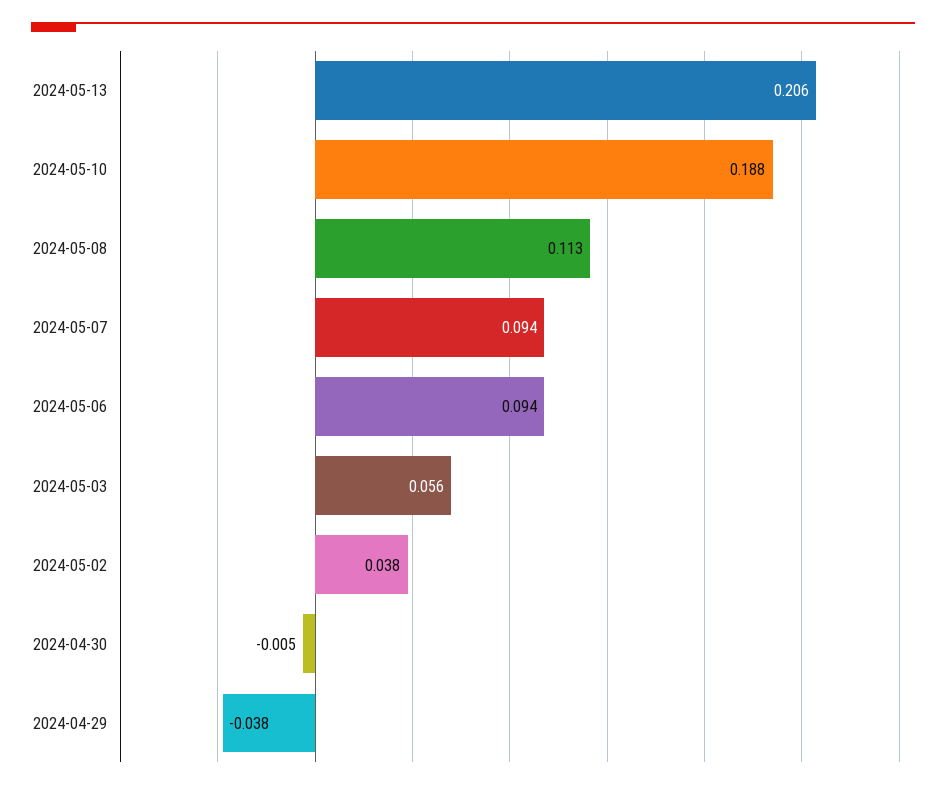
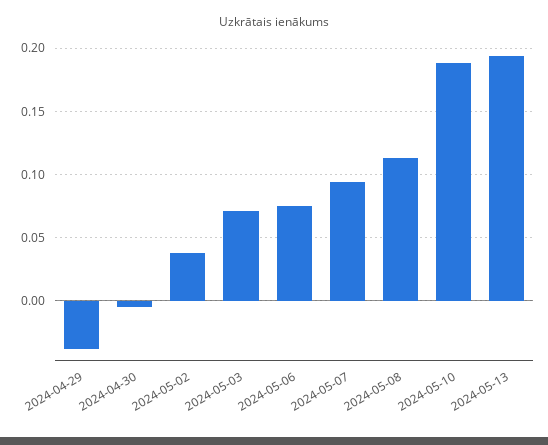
2024-05-13: 0.206 -> 0.195
2024-05-06: 0.094 -> 0.075
2024-05-03: 0.056 -> 0.07

